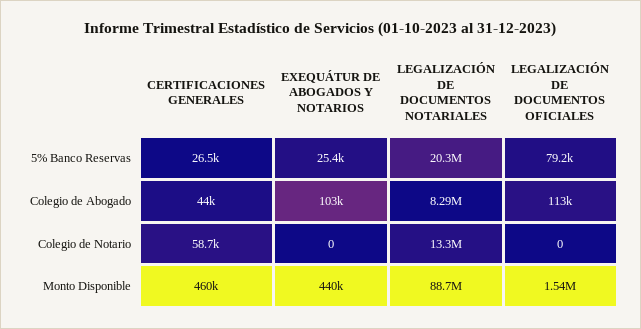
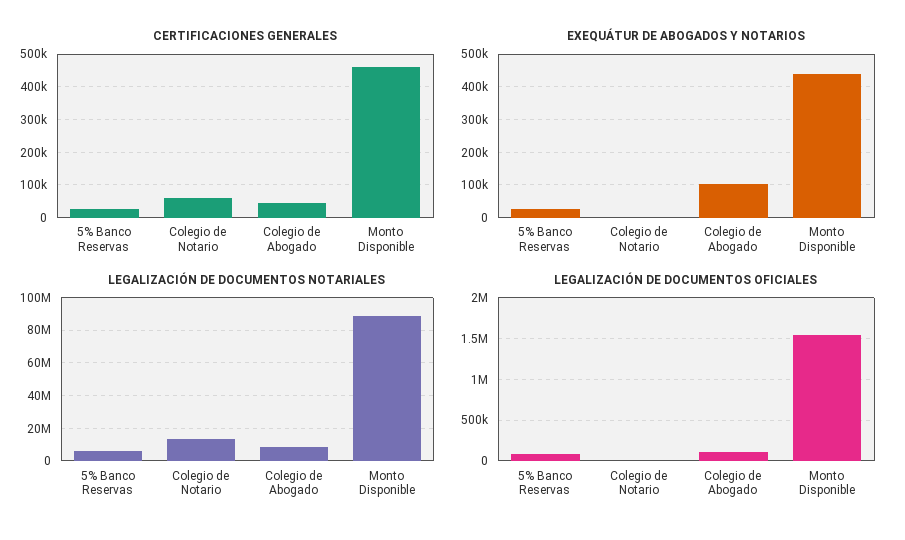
LEGALIZACIÓN DE DOCUMENTOS NOTARIALES, 5% Banco Reservas: 20300000 -> 5000000

